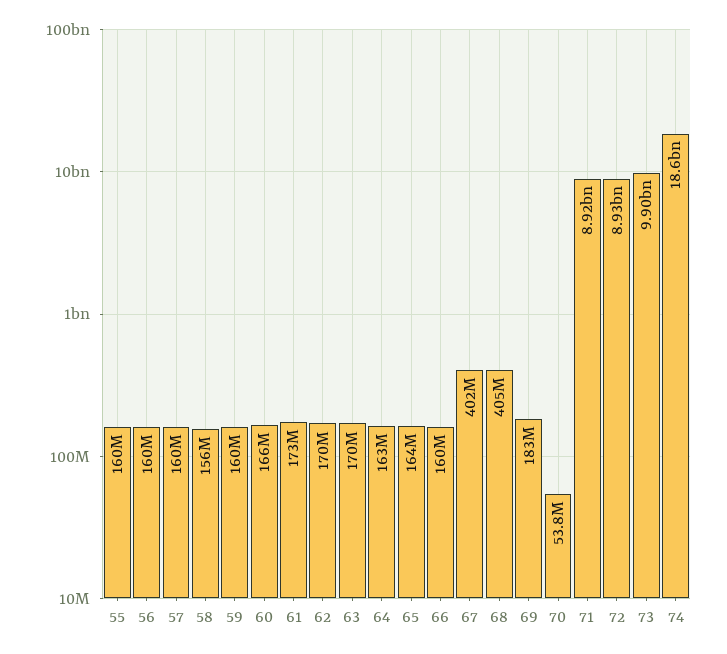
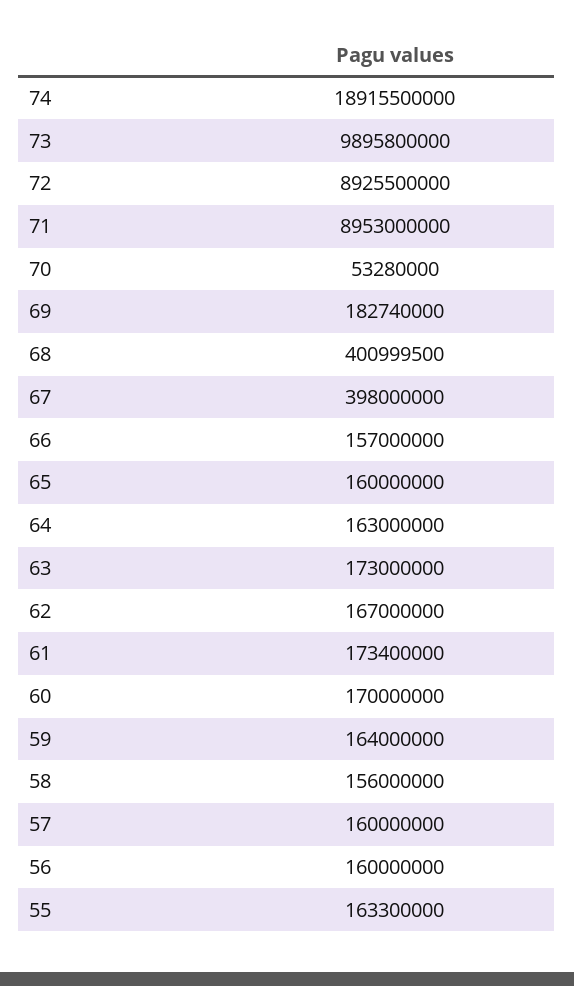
55: 160000000 -> 163300000
59: 160000000 -> 164000000
60: 166000000 -> 170000000
62: 170000000 -> 167000000
63: 170000000 -> 173000000
65: 164000000 -> 160000000
66: 160000000 -> 157000000
67: 402000000 -> 398000000
68: 405000000 -> 400999500
70: 53800000 -> 53280000
71: 8920000000 -> 8953000000
74: 18600000000 -> 18915500000

